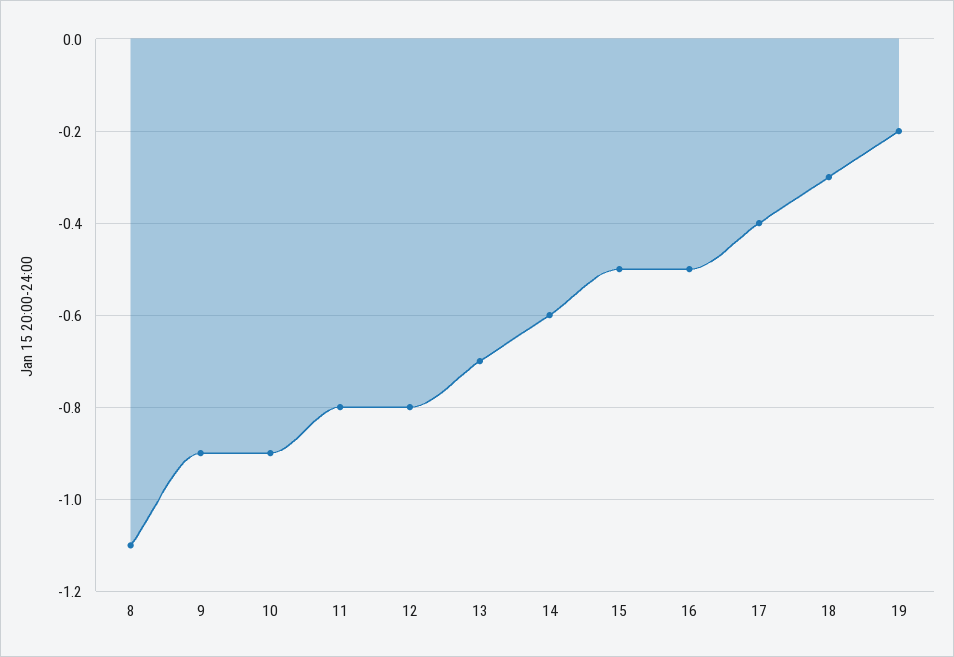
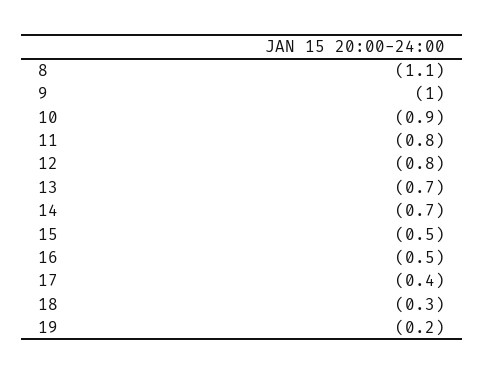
9: -0.9 -> -1
14: -0.6 -> -0.7

